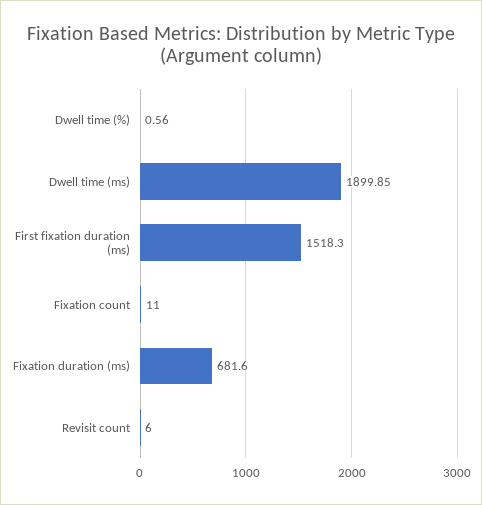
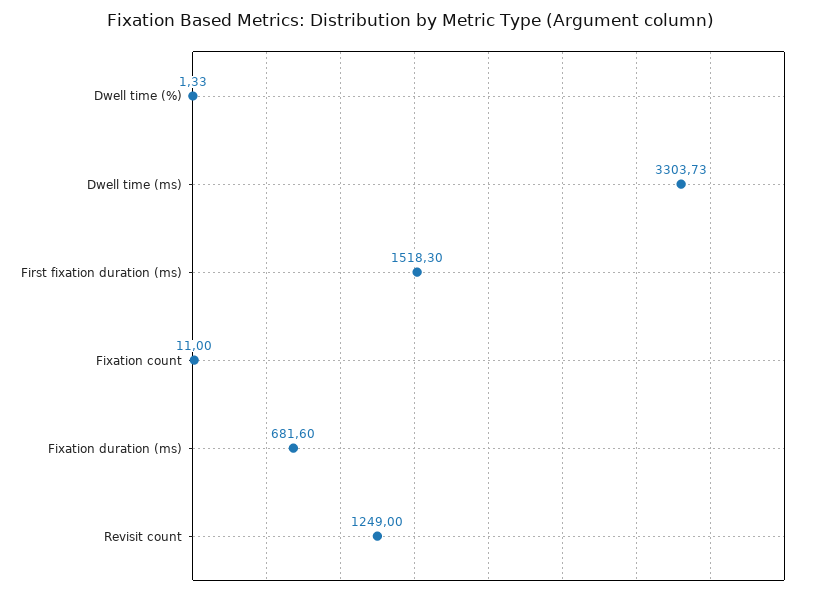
Dwell time (%): 0.56 -> 1.33
Dwell time (ms): 1899.85 -> 3303.73
Revisit count: 6 -> 1249

